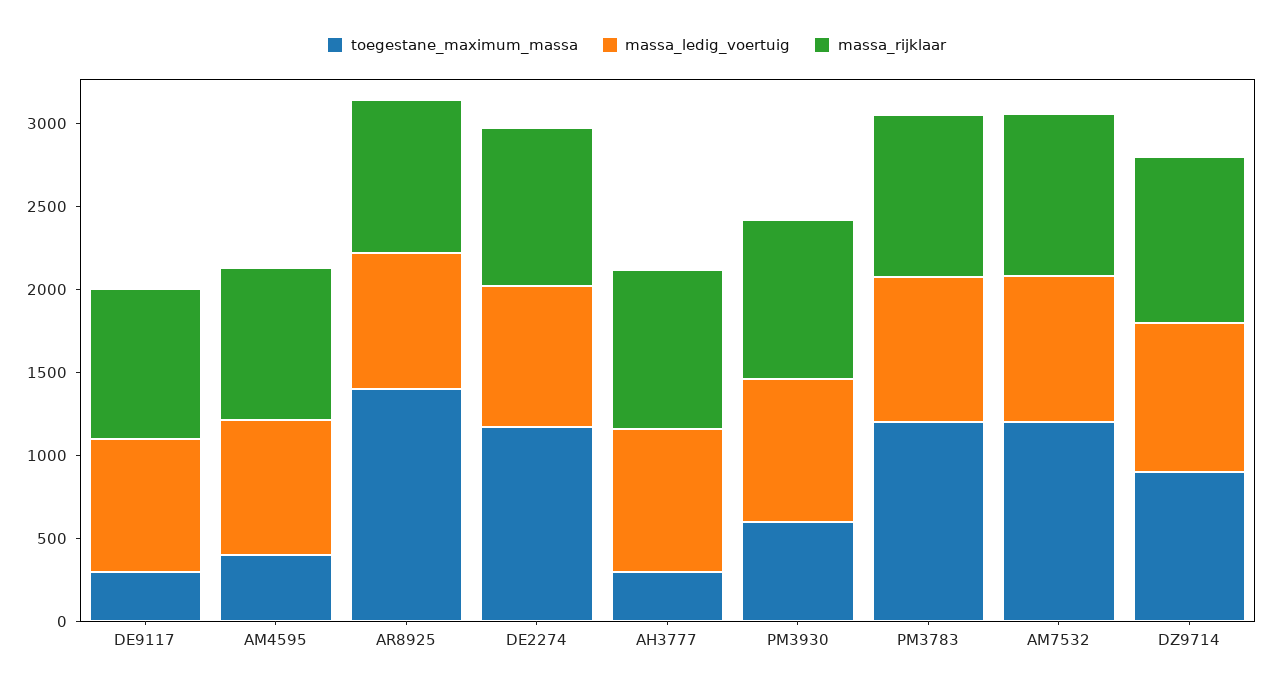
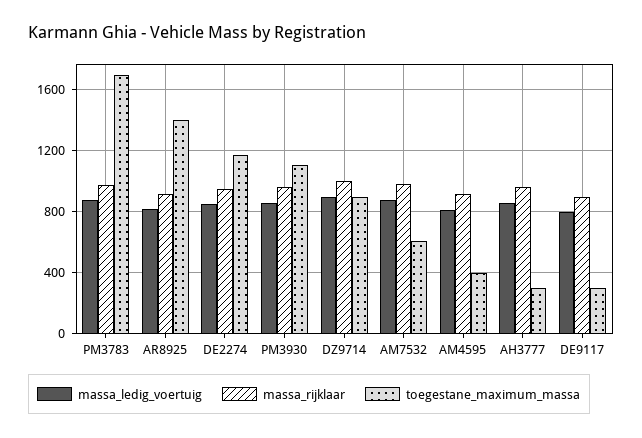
toegestane_maximum_massa, PM3930: 600 -> 1100
toegestane_maximum_massa, PM3783: 1200 -> 1700
toegestane_maximum_massa, AM7532: 1200 -> 600

